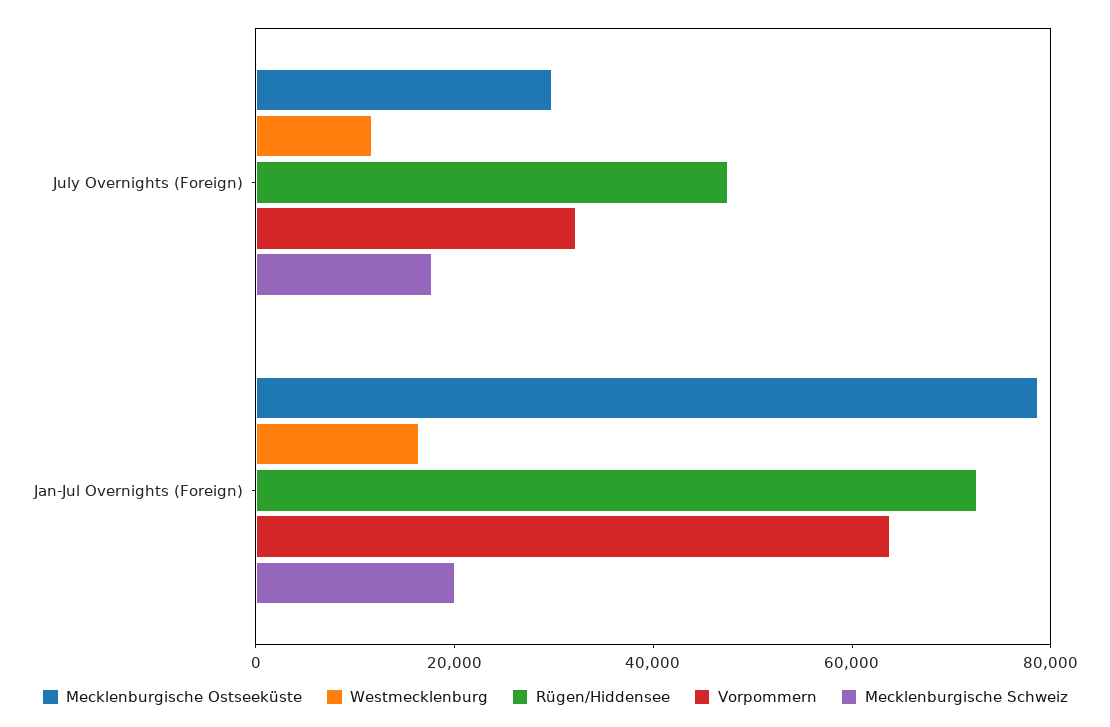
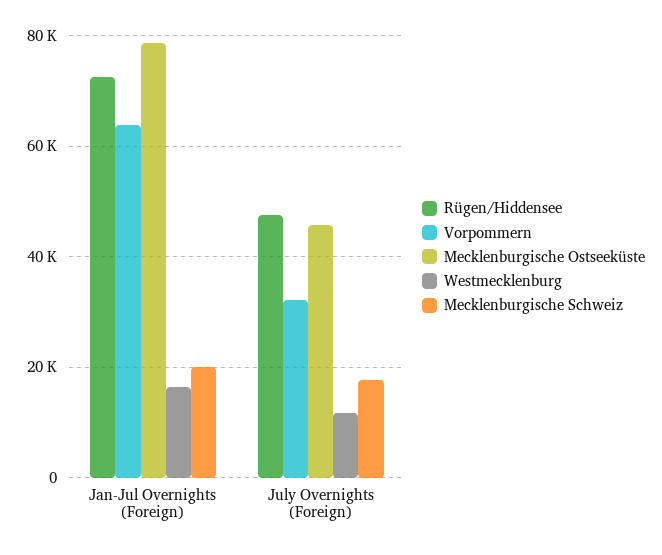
Mecklenburgische Ostseeküste, July Overnights (Foreign): 30000 -> 46000

